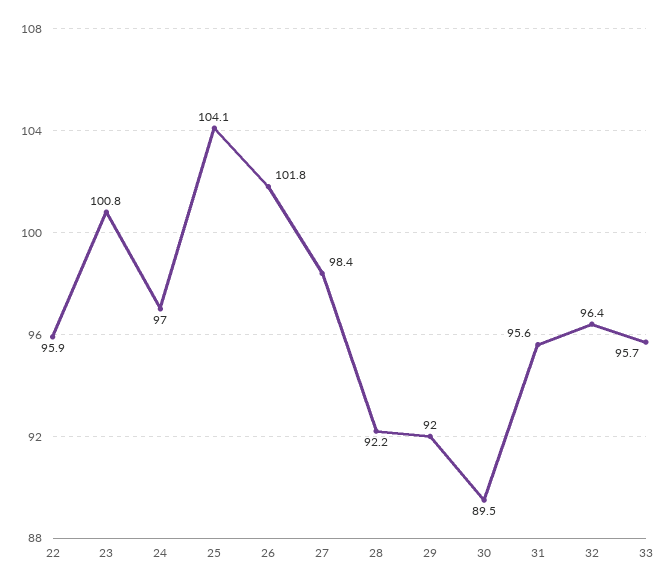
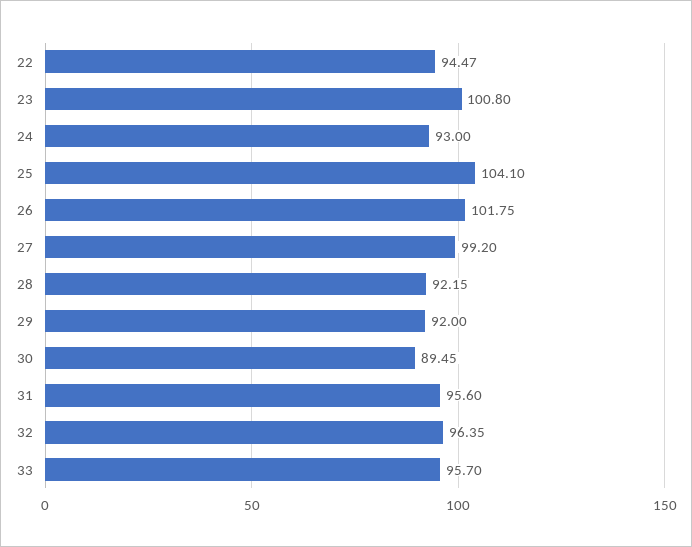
22: 95.9 -> 94.47
24: 97 -> 93
27: 98.4 -> 99.2

